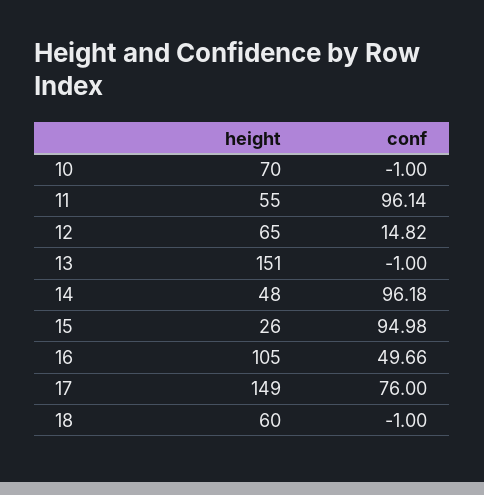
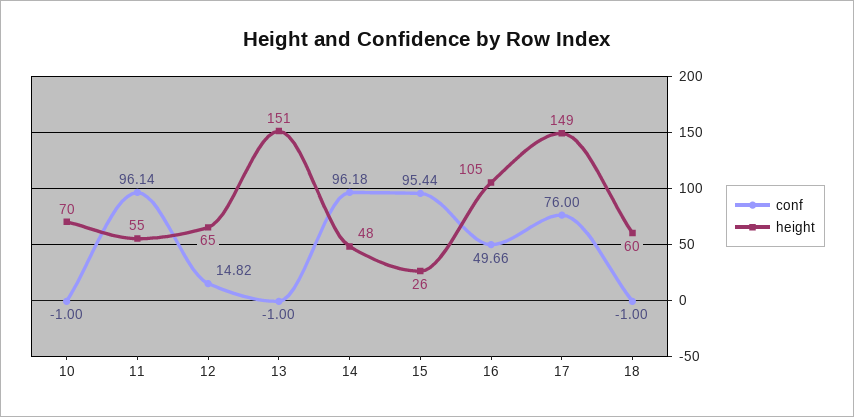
conf, 15: 94.98 -> 95.44

